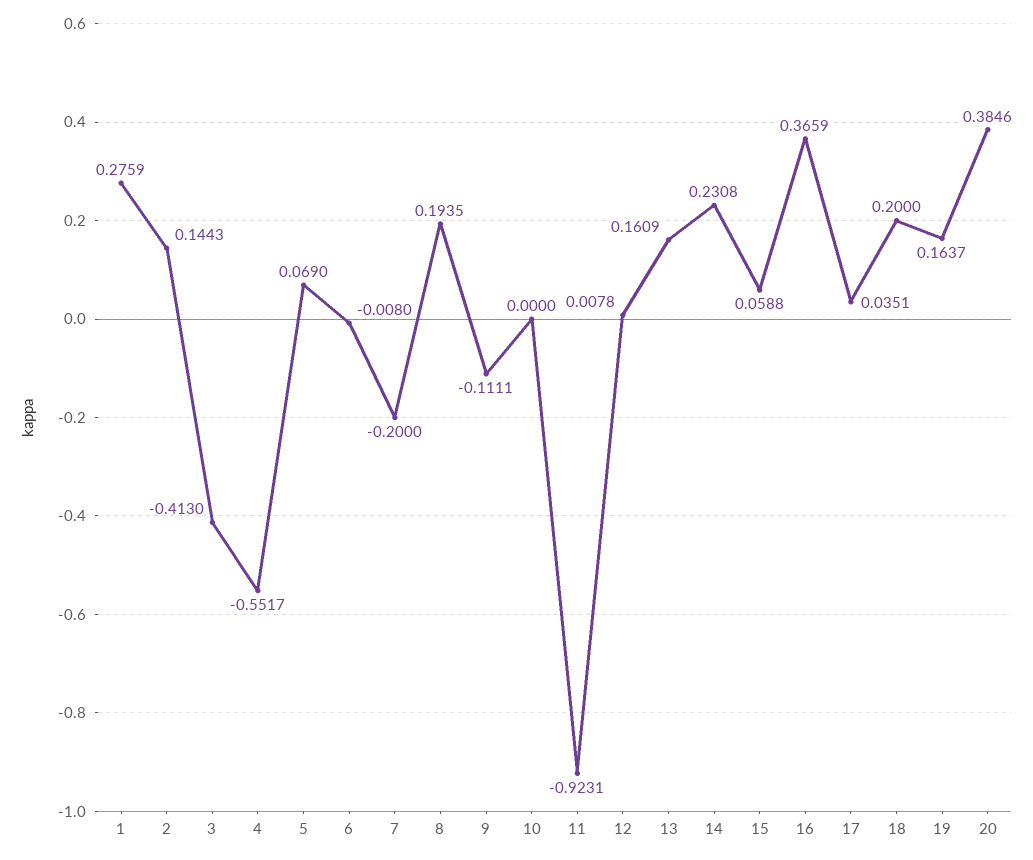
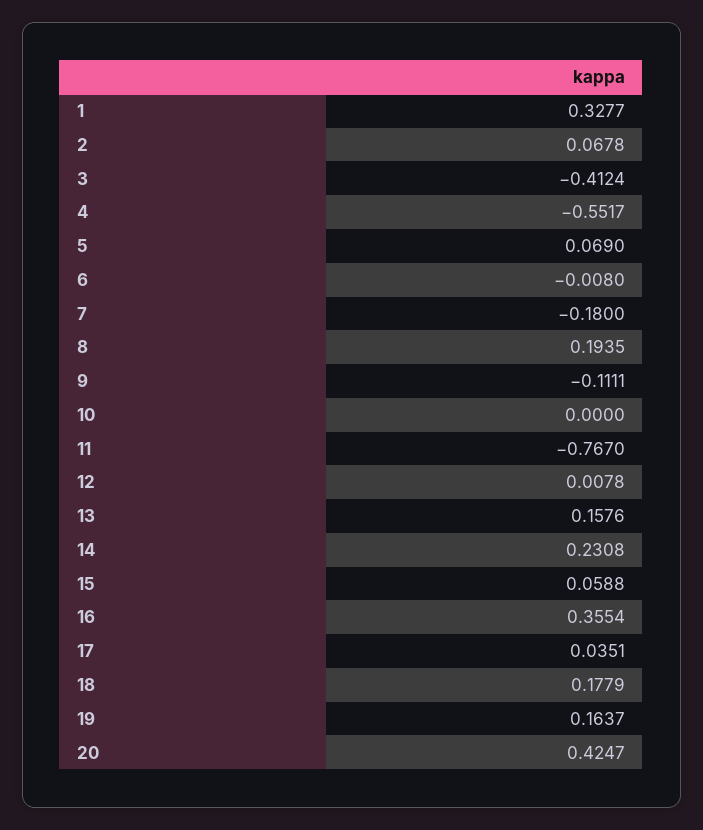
1: 0.2759 -> 0.3277
2: 0.1443 -> 0.0678
3: -0.413 -> -0.4124
7: -0.2 -> -0.18
11: -0.9231 -> -0.767
13: 0.1609 -> 0.1576
16: 0.3659 -> 0.3554
18: 0.2 -> 0.1779
20: 0.3846 -> 0.4247

